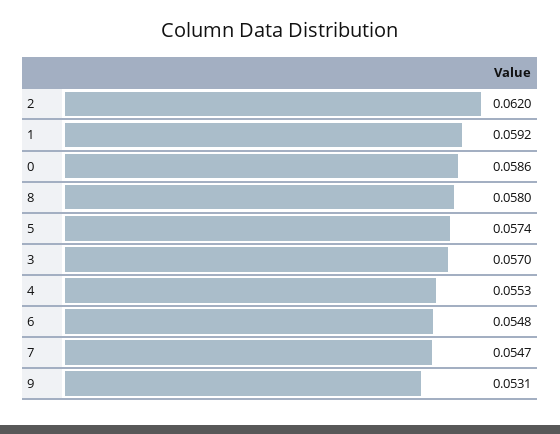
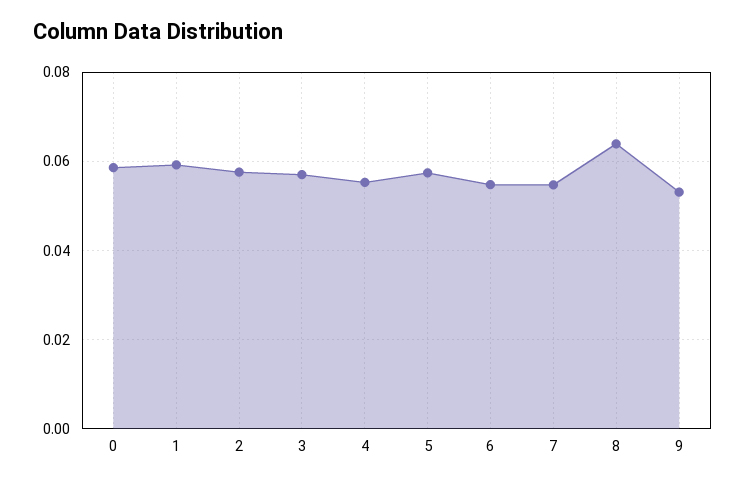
2: 0.062 -> 0.058
8: 0.058 -> 0.064

